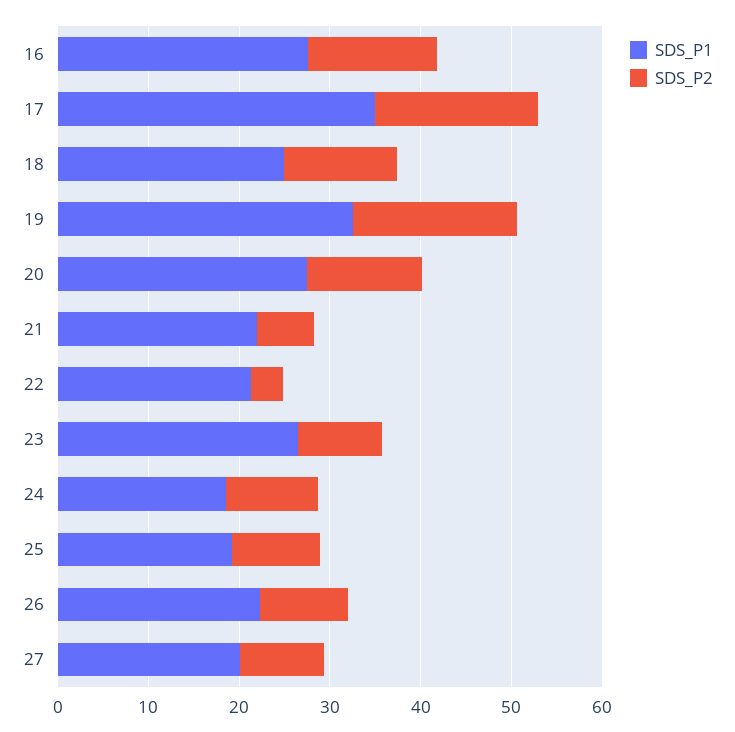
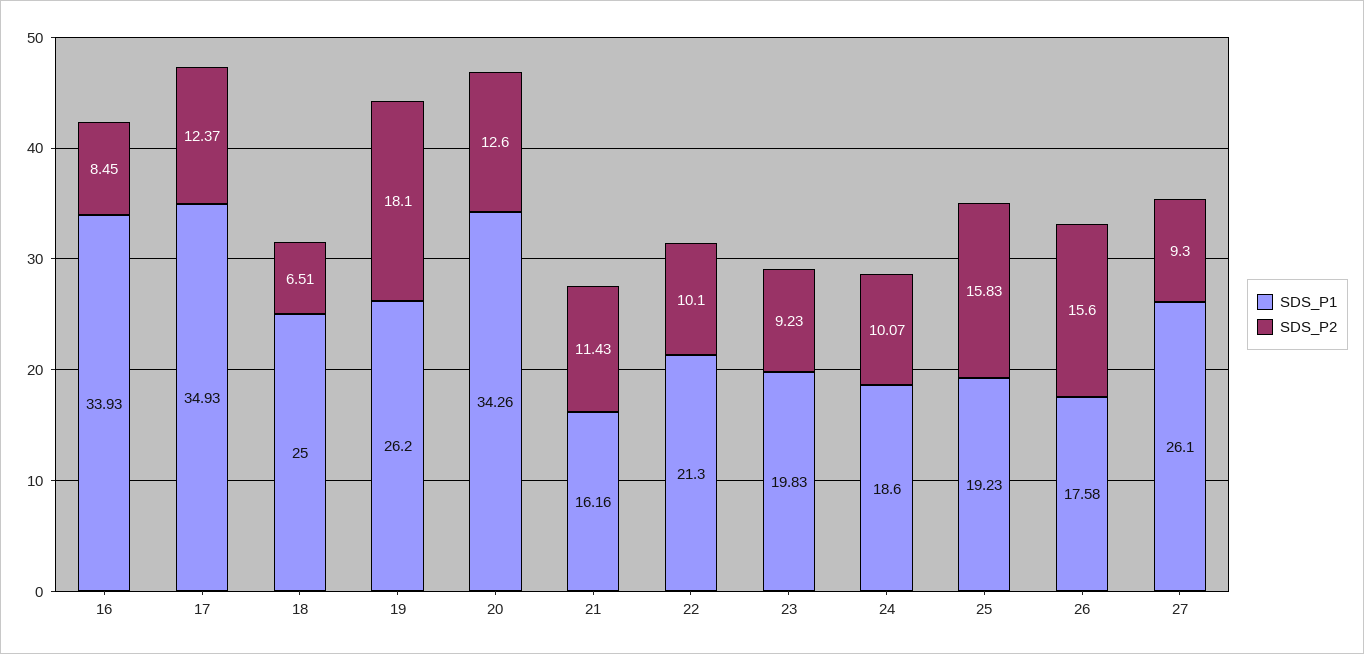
SDS_P1, 16: 28 -> 33.93
SDS_P2, 16: 14 -> 8.45
SDS_P2, 17: 18 -> 12.37
SDS_P2, 18: 12 -> 6.51
SDS_P1, 19: 32 -> 26.2
SDS_P1, 20: 28 -> 34.26
SDS_P1, 21: 22 -> 16.16
SDS_P2, 21: 6 -> 11.43
SDS_P2, 22: 4 -> 10.1
SDS_P1, 23: 26 -> 19.83
SDS_P2, 25: 10 -> 15.83
SDS_P1, 26: 22 -> 17.58
SDS_P2, 26: 10 -> 15.6
SDS_P1, 27: 20 -> 26.1

